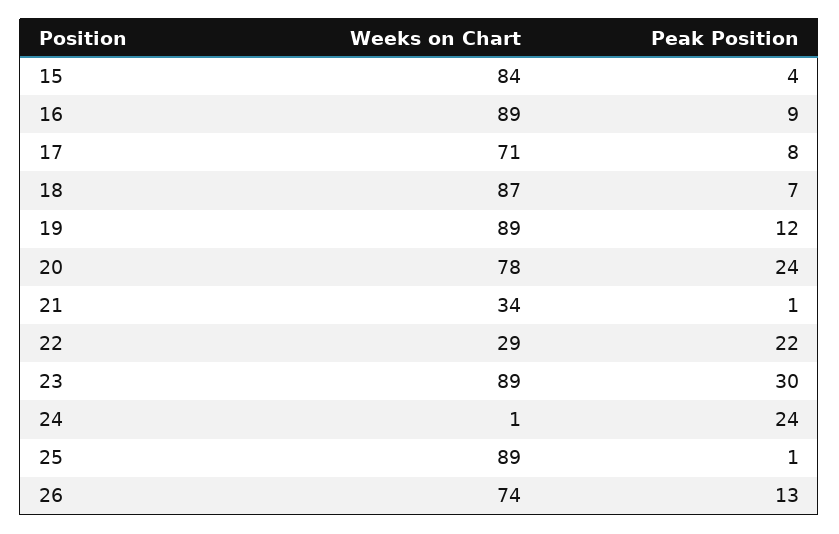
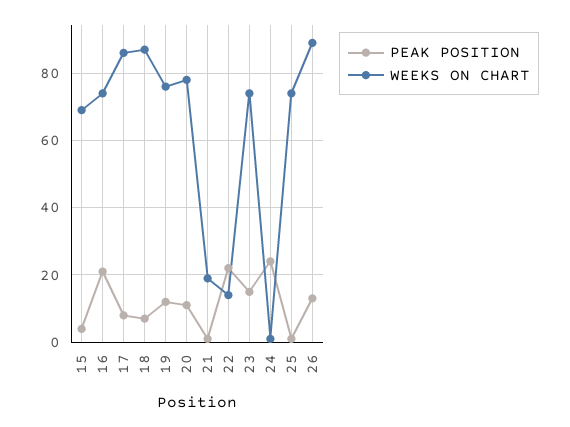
Weeks on Chart, 15: 84 -> 70
Weeks on Chart, 16: 89 -> 75
Peak Position, 16: 9 -> 20
Weeks on Chart, 17: 71 -> 85
Weeks on Chart, 19: 89 -> 75
Peak Position, 20: 24 -> 10
Weeks on Chart, 21: 34 -> 20
Weeks on Chart, 22: 29 -> 15
Weeks on Chart, 23: 89 -> 75
Peak Position, 23: 30 -> 15
Weeks on Chart, 25: 89 -> 75
Weeks on Chart, 26: 74 -> 90

